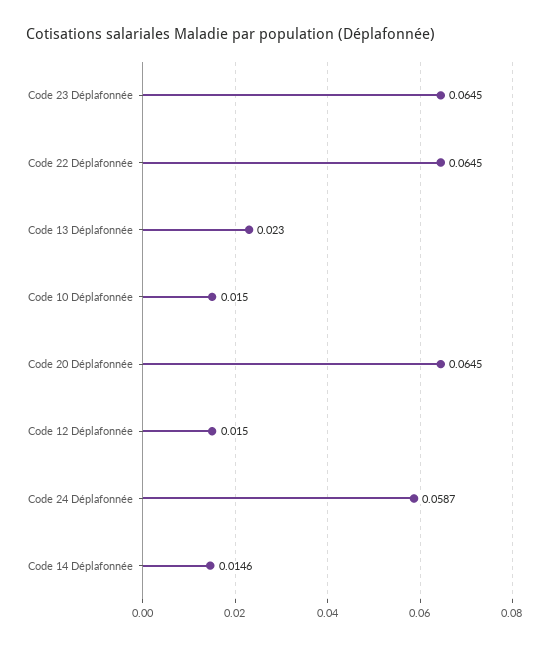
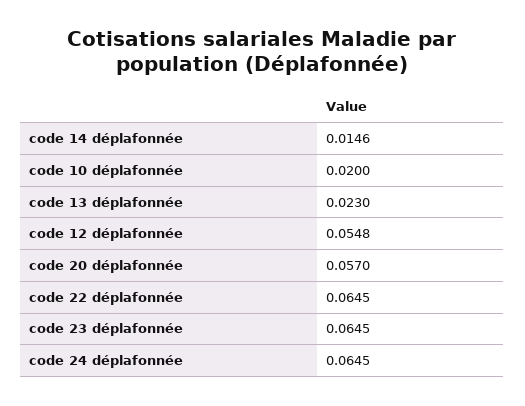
Code 10 Déplafonnée: 0.015 -> 0.02
Code 20 Déplafonnée: 0.0645 -> 0.057
Code 12 Déplafonnée: 0.015 -> 0.0548
Code 24 Déplafonnée: 0.0587 -> 0.0645

